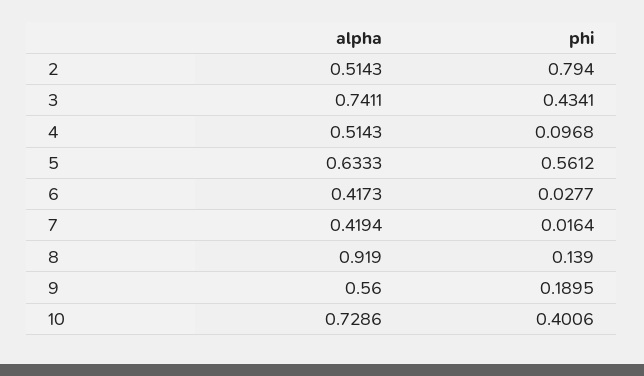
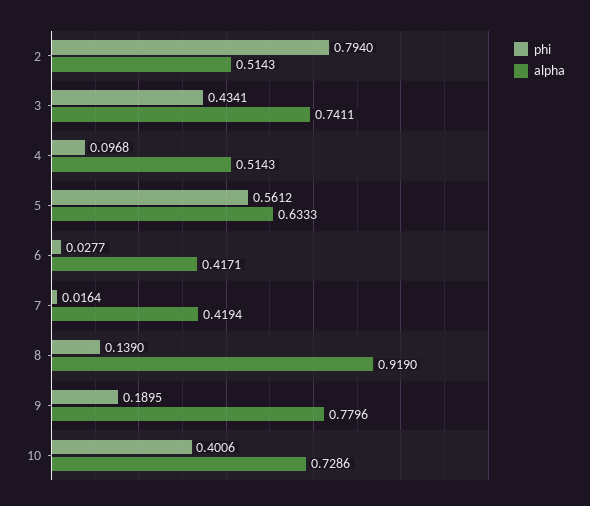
alpha, 6: 0.4173 -> 0.4171
alpha, 9: 0.56 -> 0.7796

